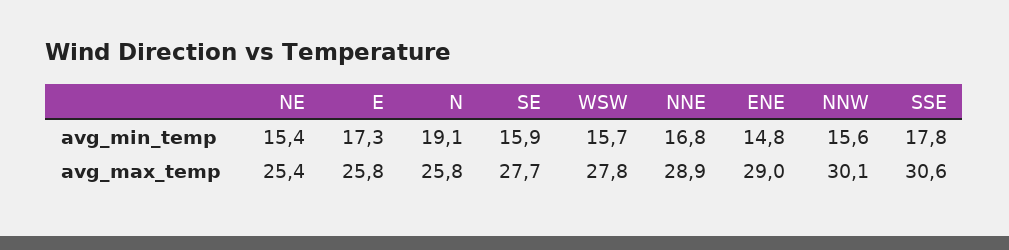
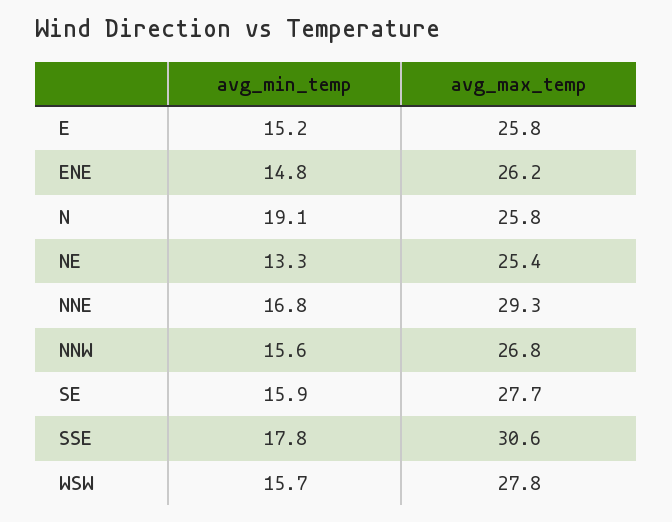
NE, avg_min_temp: 15.4 -> 13.3
E, avg_min_temp: 17.3 -> 15.2
NNE, avg_max_temp: 28.9 -> 29.3
ENE, avg_max_temp: 29 -> 26.2
NNW, avg_max_temp: 30.1 -> 26.8

